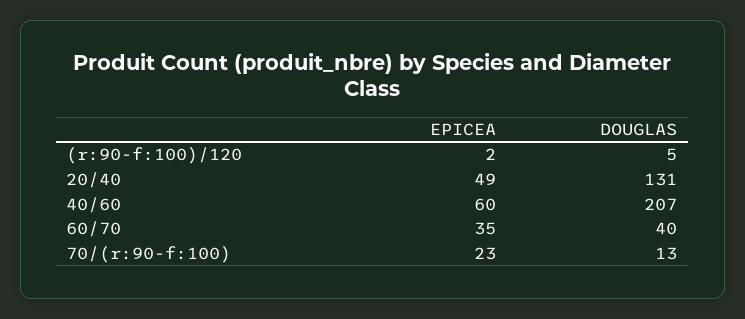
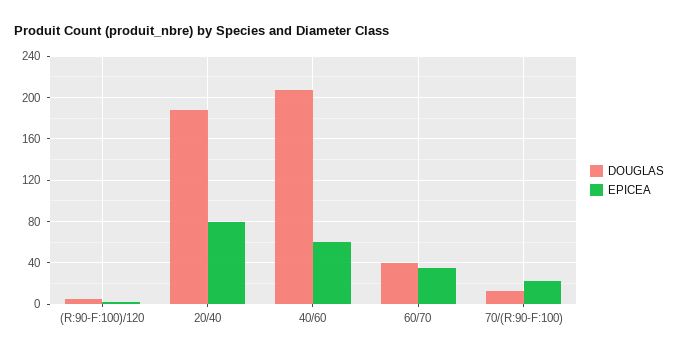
EPICEA, 20/40: 49 -> 80
DOUGLAS, 20/40: 131 -> 190

